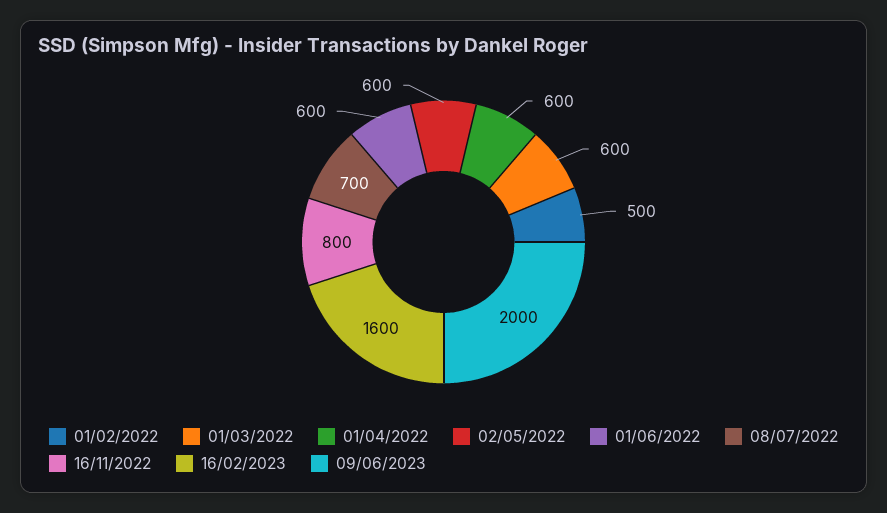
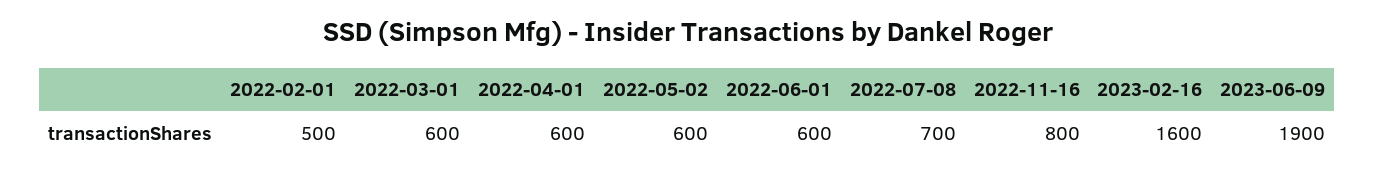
09/06/2023: 2000 -> 1900

